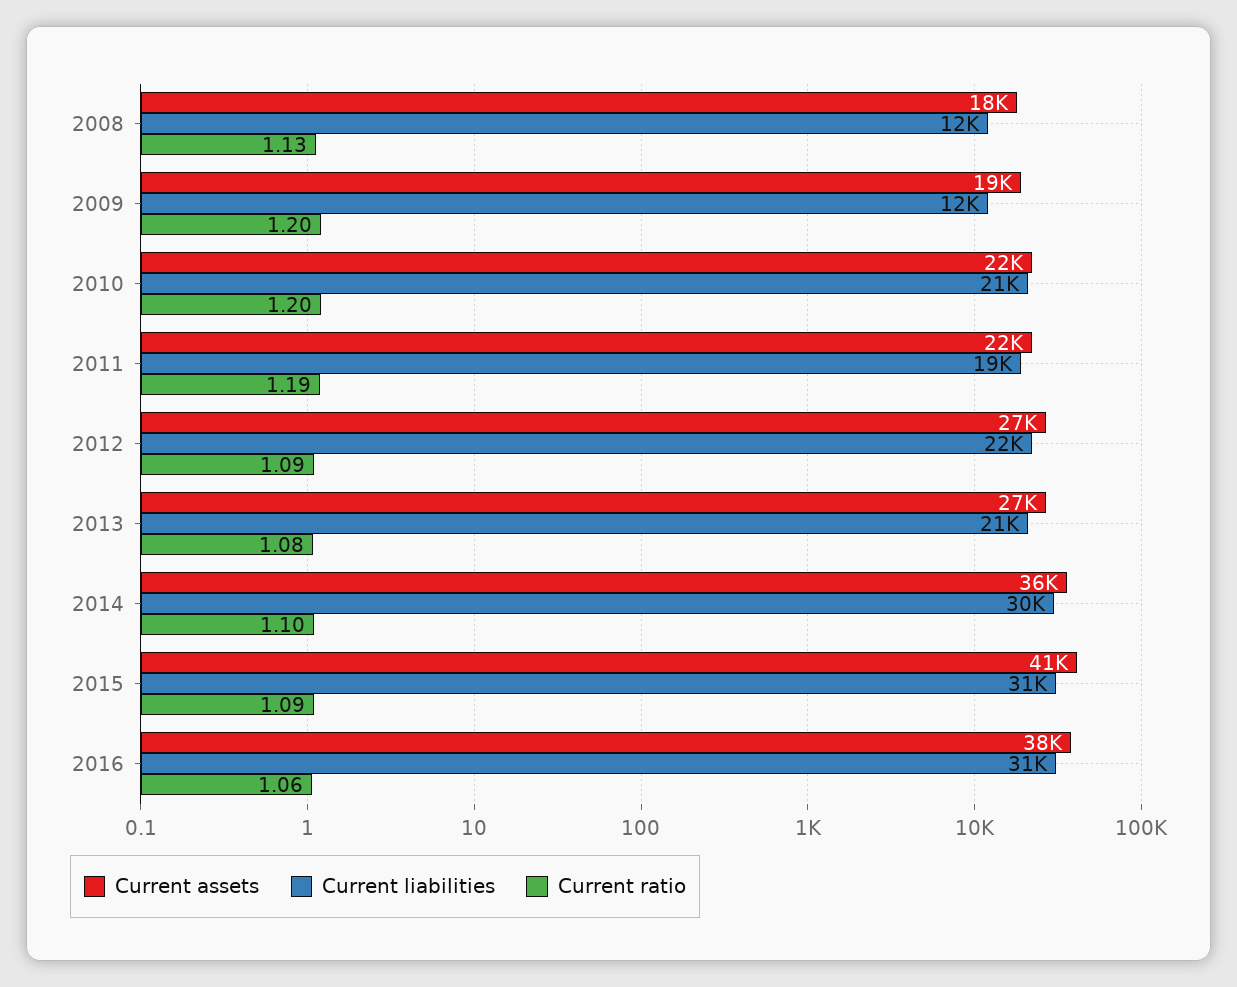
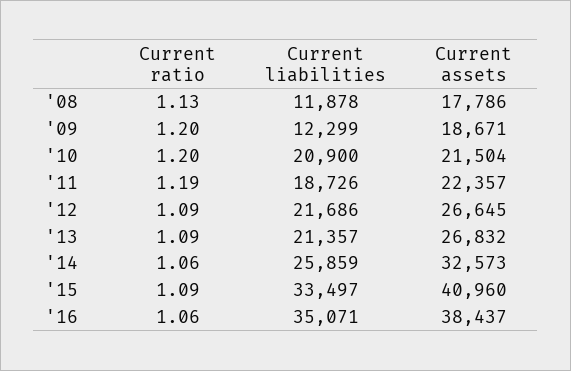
Current ratio, 2013: 1.08 -> 1.09
Current assets, 2014: 36000 -> 32573
Current liabilities, 2014: 30000 -> 25859
Current ratio, 2014: 1.1 -> 1.06
Current liabilities, 2015: 31000 -> 33497
Current liabilities, 2016: 31000 -> 35071

